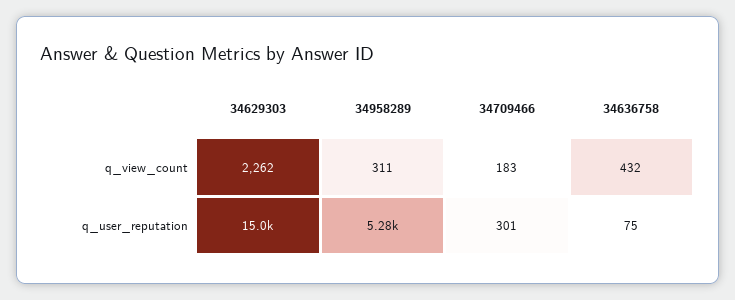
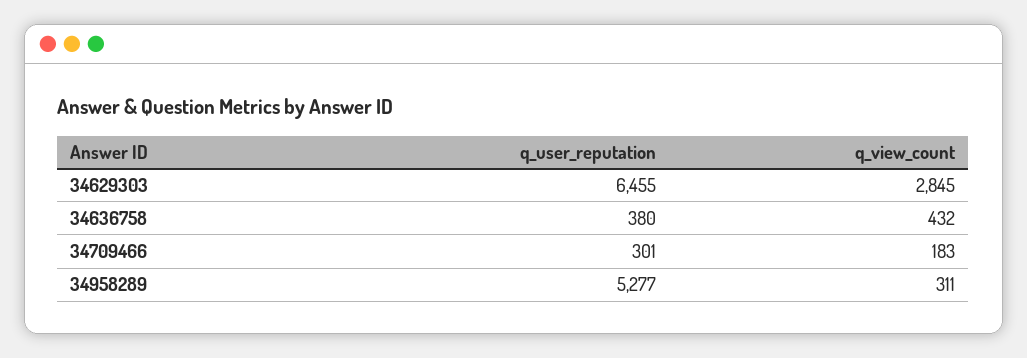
34629303, q_view_count: 2262 -> 2845
34629303, q_user_reputation: 15000 -> 6455
34636758, q_user_reputation: 75 -> 380

